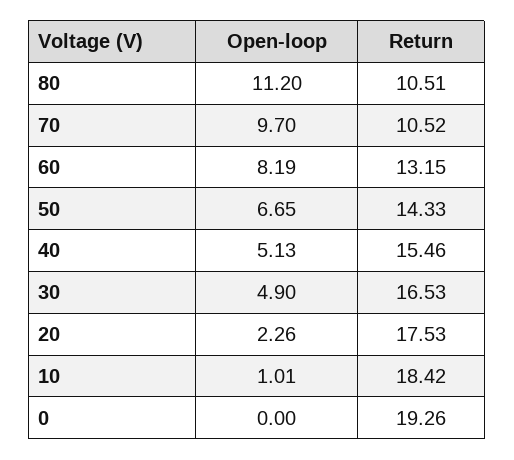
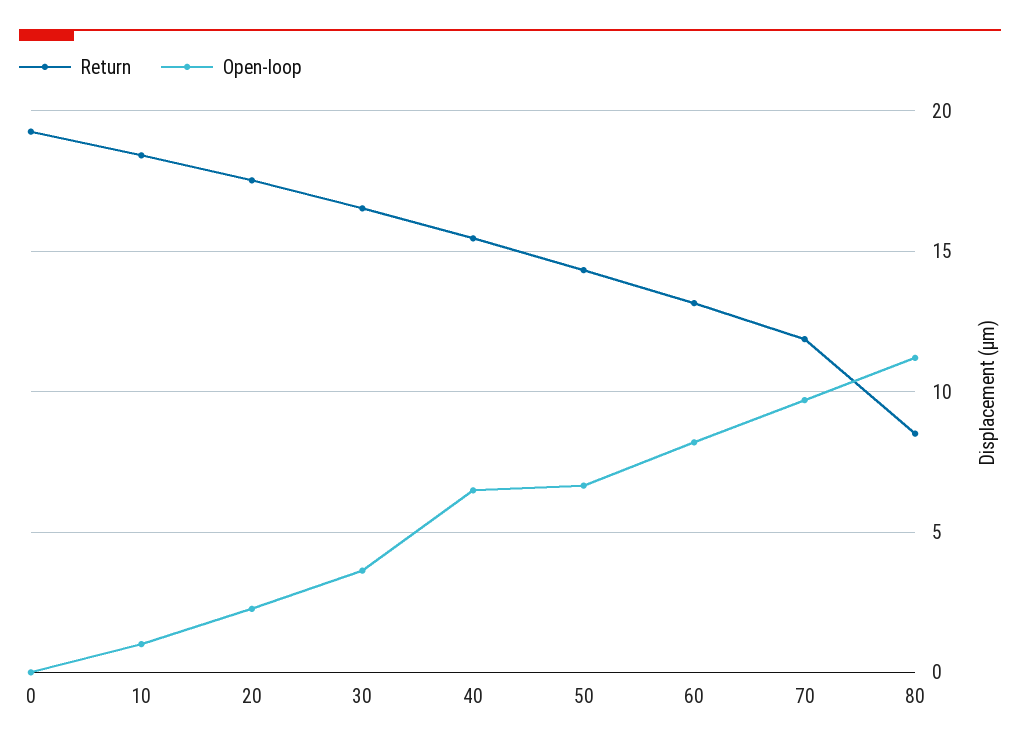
Return, 80: 10.51 -> 8.5
Return, 70: 10.52 -> 12
Open-loop, 40: 5.13 -> 6.5
Open-loop, 30: 4.9 -> 3.5

